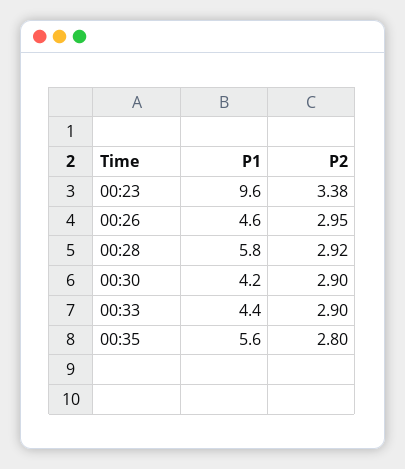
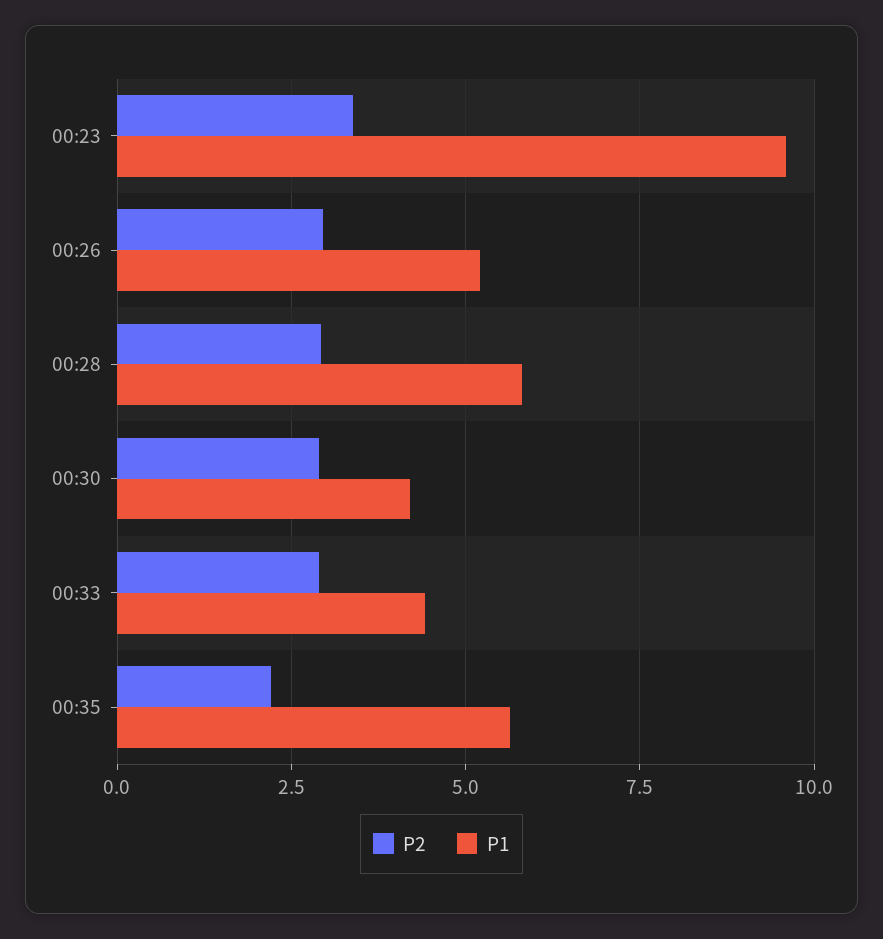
P1, 00:26: 4.6 -> 5.25
P2, 00:35: 2.8 -> 2.25

